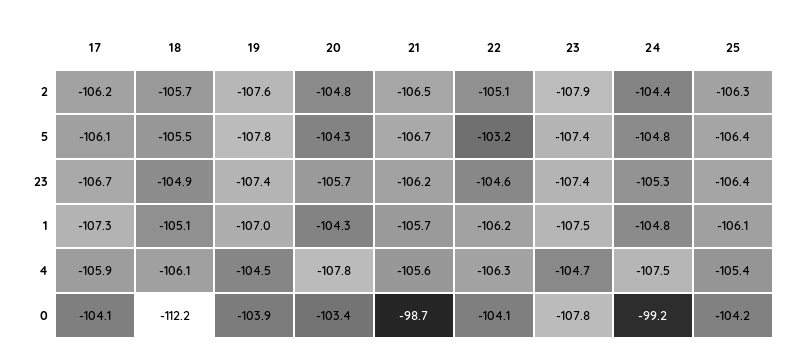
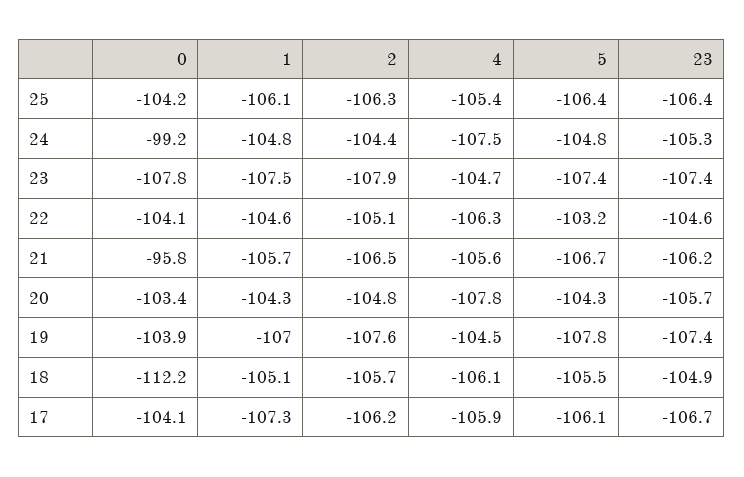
22, 1: -106.2 -> -104.6
21, 0: -98.7 -> -95.8

